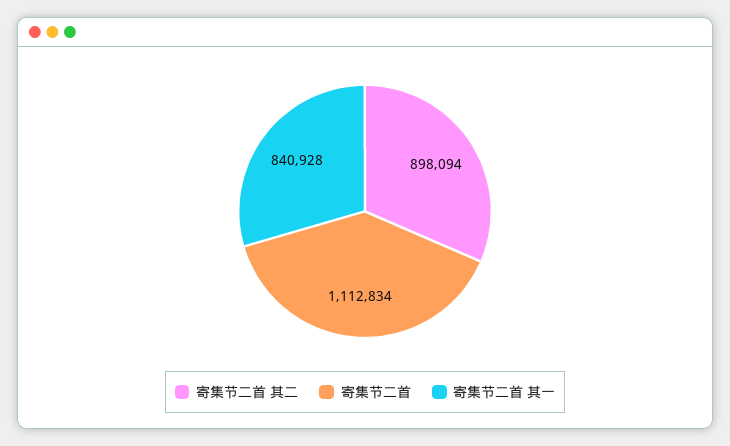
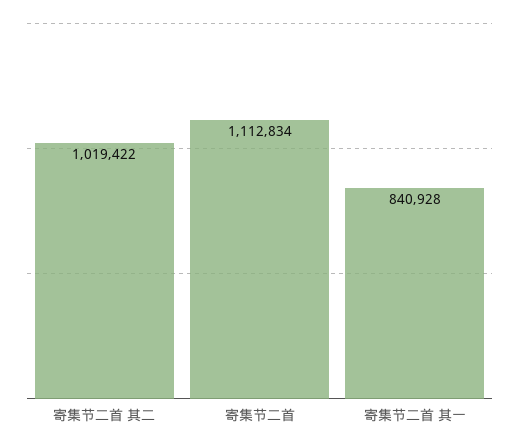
寄集节二首 其二: 898094 -> 1019422

